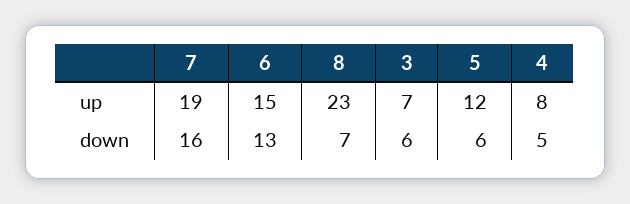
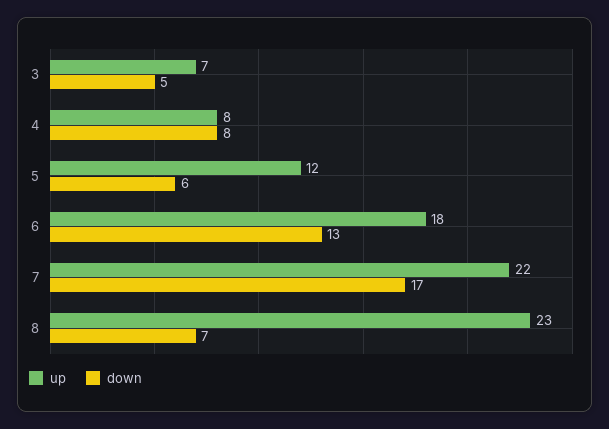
up, 7: 19 -> 22
up, 6: 15 -> 18
down, 7: 16 -> 17
down, 3: 6 -> 5
down, 4: 5 -> 8

